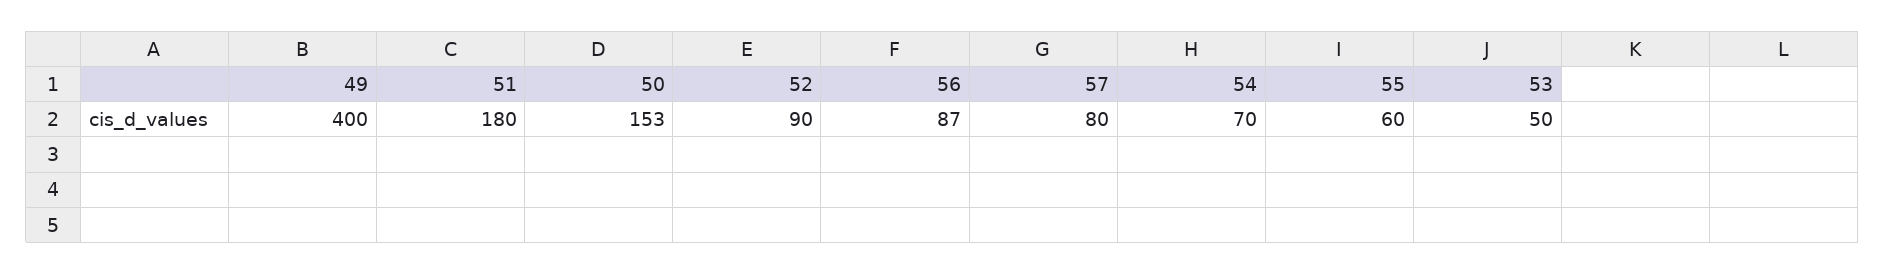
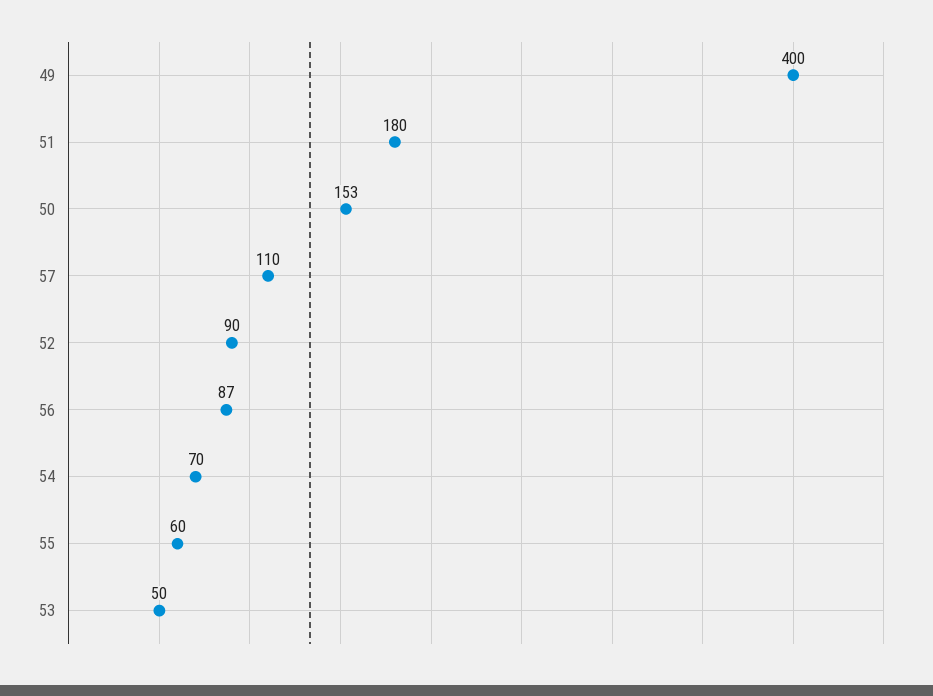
57: 80 -> 110

